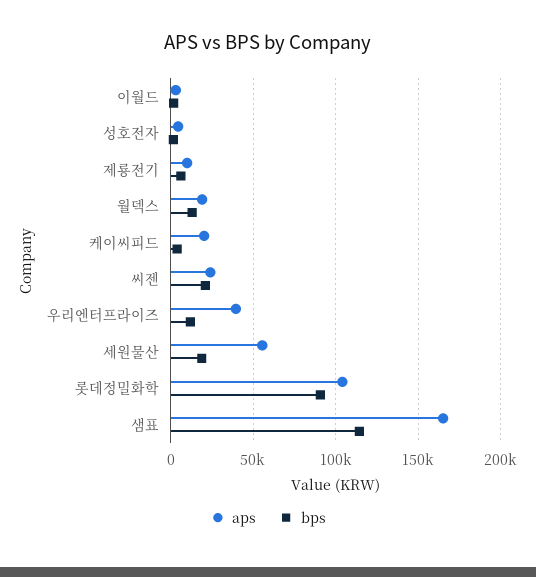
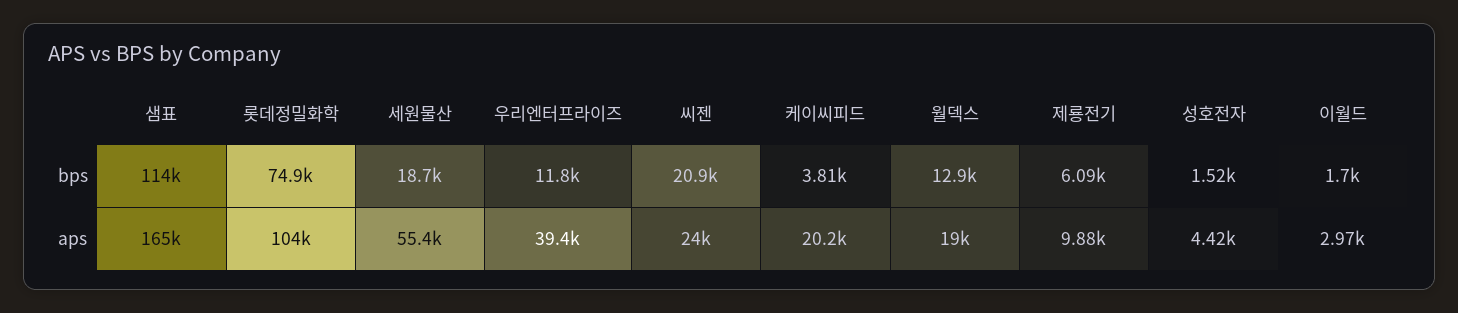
bps, 롯데정밀화학: 90000 -> 74900

